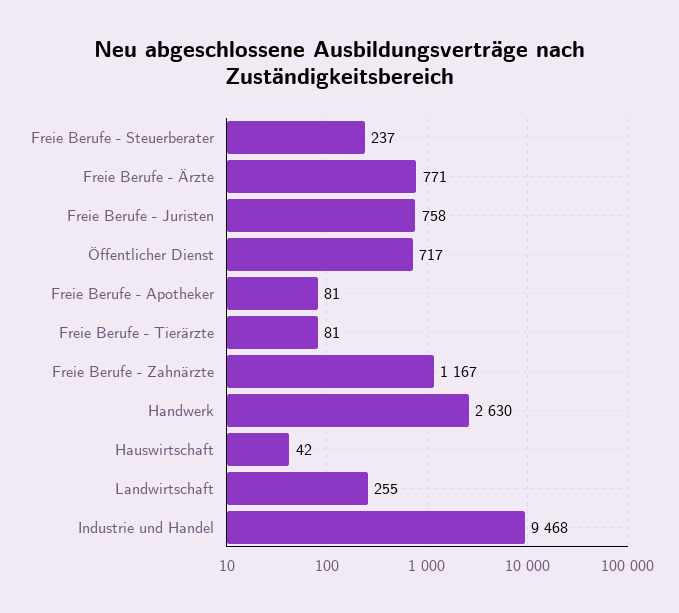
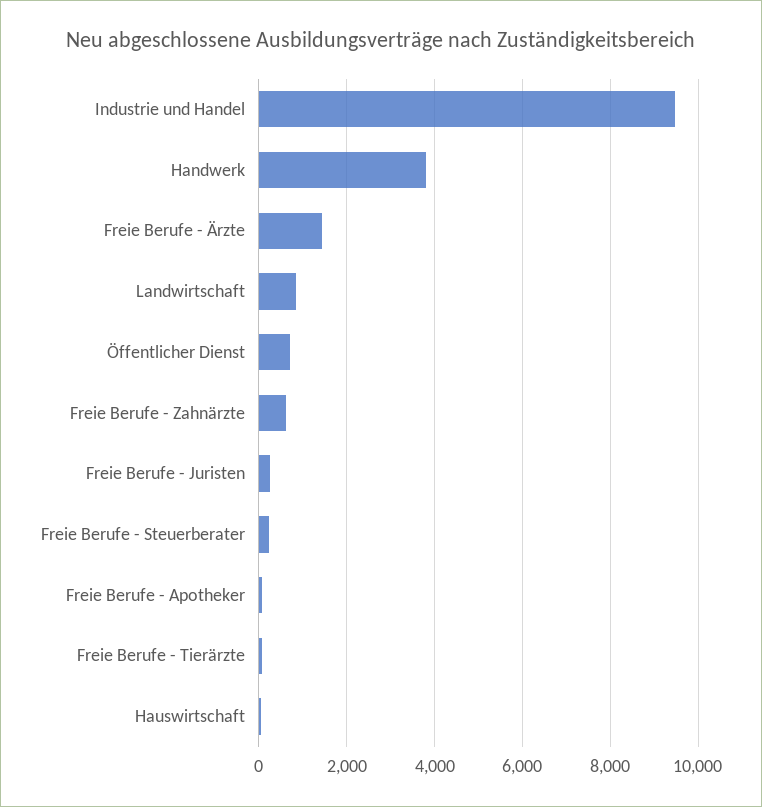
Freie Berufe - Ärzte: 771 -> 1400
Freie Berufe - Juristen: 758 -> 200
Freie Berufe - Zahnärzte: 1167 -> 600
Handwerk: 2630 -> 3800
Landwirtschaft: 255 -> 800

